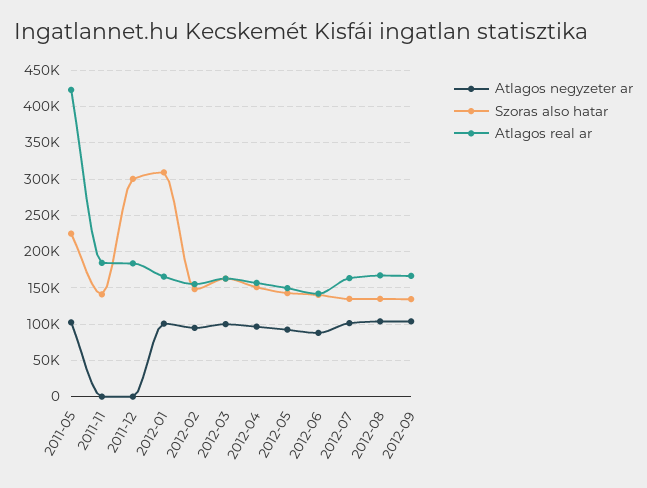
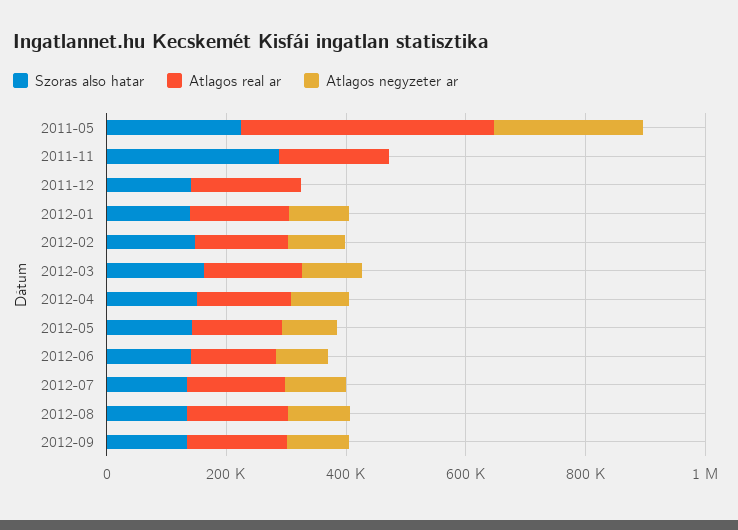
Atlagos negyzeter ar, 2011-05: 100000 -> 250000
Szoras also hatar, 2011-11: 140000 -> 300000
Szoras also hatar, 2011-12: 300000 -> 150000
Szoras also hatar, 2012-01: 310000 -> 150000

